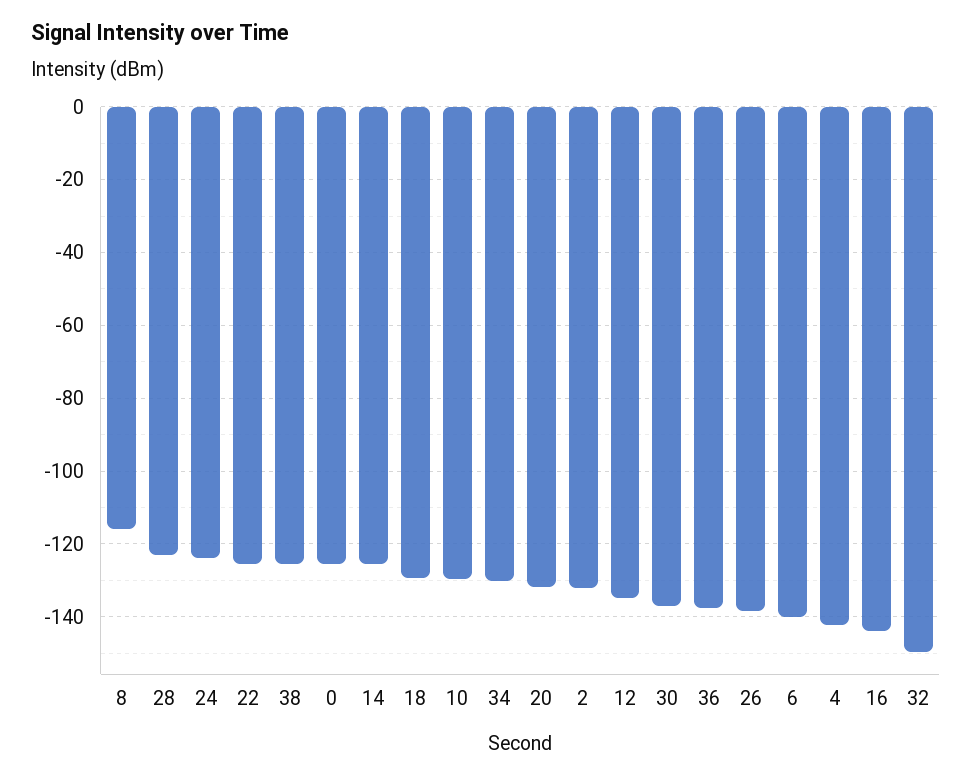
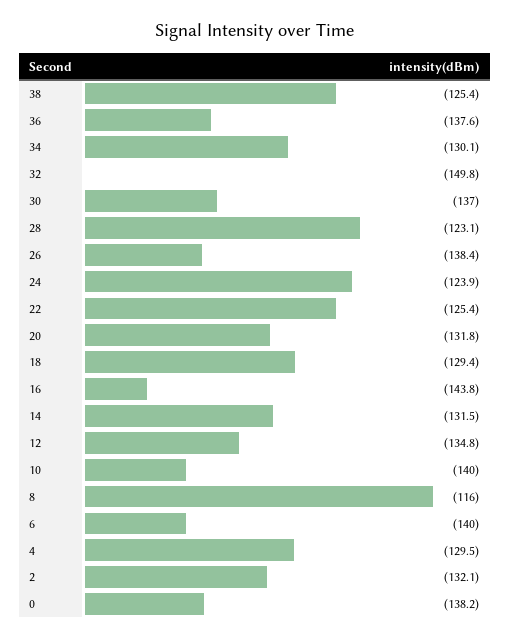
0: -126 -> -138.2
14: -126 -> -131.5
10: -130 -> -140
4: -142 -> -129.5

